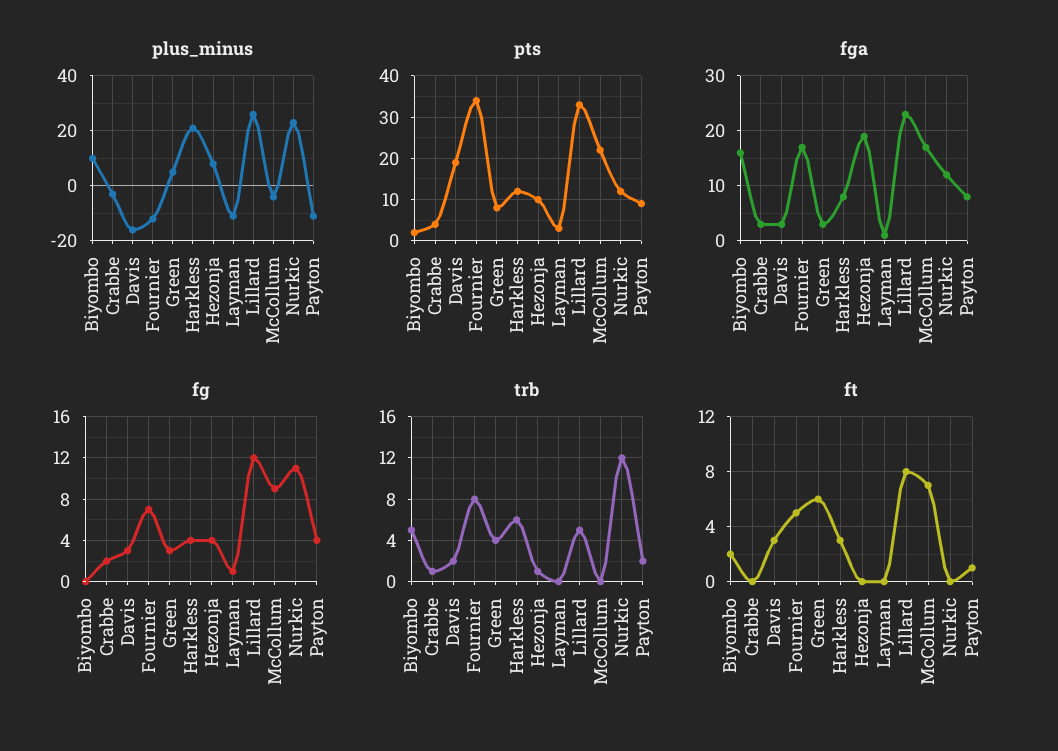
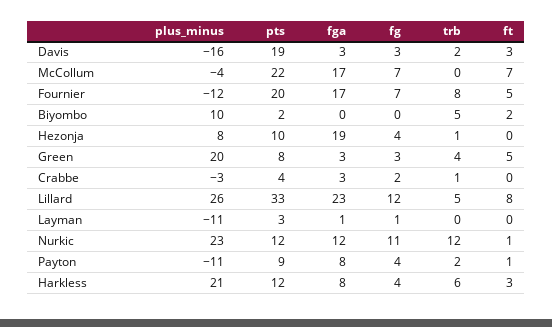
plus_minus, Green: 5 -> 20
pts, Fournier: 35 -> 20
fga, Biyombo: 15 -> 0
fg, McCollum: 9 -> 7
ft, Green: 6 -> 5
ft, Nurkic: 0 -> 1

